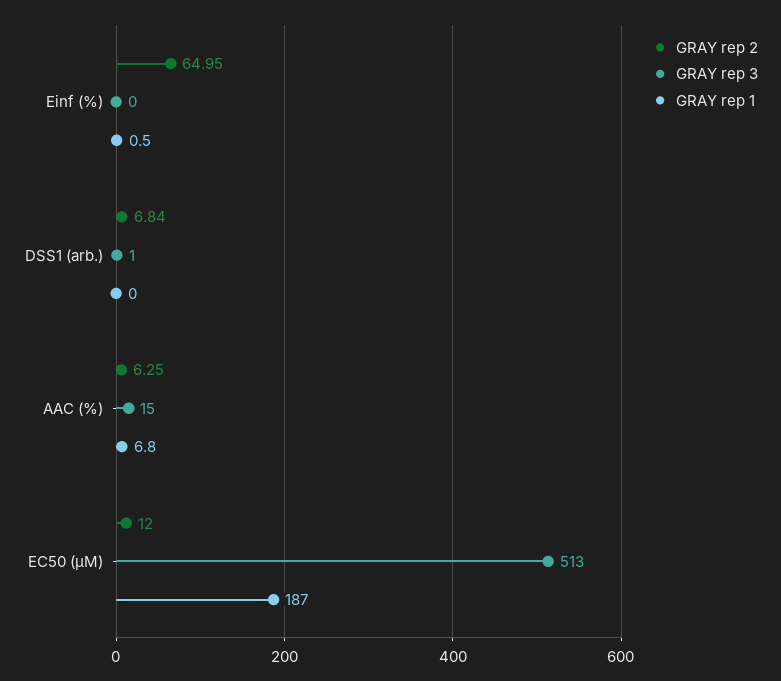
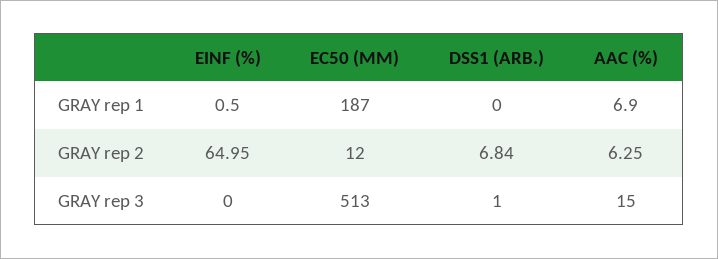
GRAY rep 1, AAC (%): 6.8 -> 6.9

